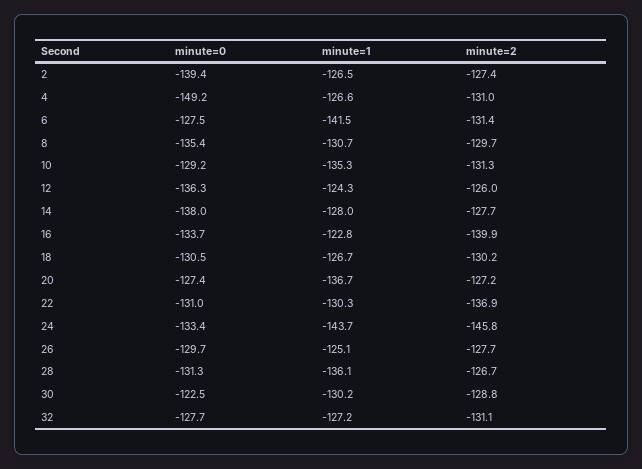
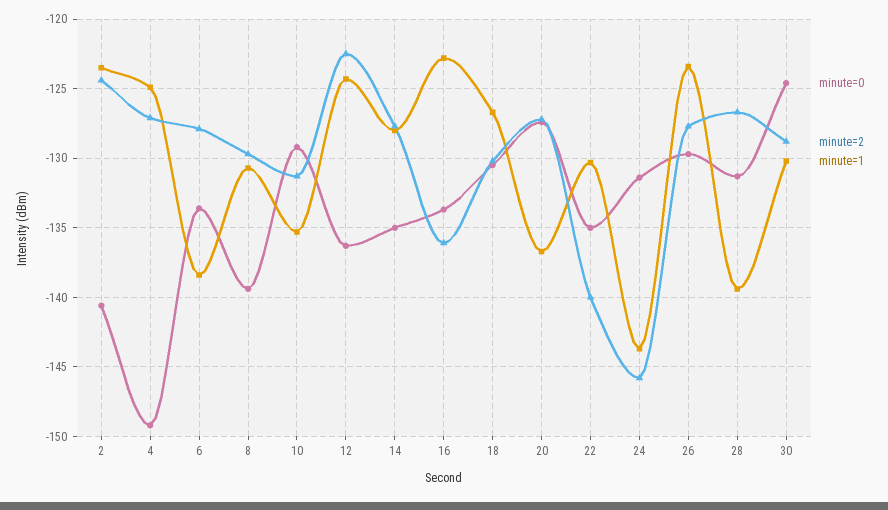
minute=0, 2: -139.4 -> -140.5
minute=1, 2: -126.5 -> -123.5
minute=2, 2: -127.4 -> -124.5
minute=1, 4: -126.6 -> -125
minute=2, 4: -131 -> -127
minute=0, 6: -127.5 -> -133.5
minute=1, 6: -141.5 -> -138.5
minute=2, 6: -131.4 -> -128
minute=0, 8: -135.4 -> -139.5
minute=2, 12: -126 -> -122.5
minute=0, 14: -138 -> -135
minute=2, 16: -139.9 -> -136
minute=0, 22: -131 -> -135
minute=2, 22: -136.9 -> -140
minute=0, 24: -133.4 -> -131.5
minute=1, 26: -125.1 -> -123.5
minute=1, 28: -136.1 -> -139.5
minute=0, 30: -122.5 -> -124.5
minute=0, 32: -127.7 -> none
minute=1, 32: -127.2 -> none
minute=2, 32: -131.1 -> none

